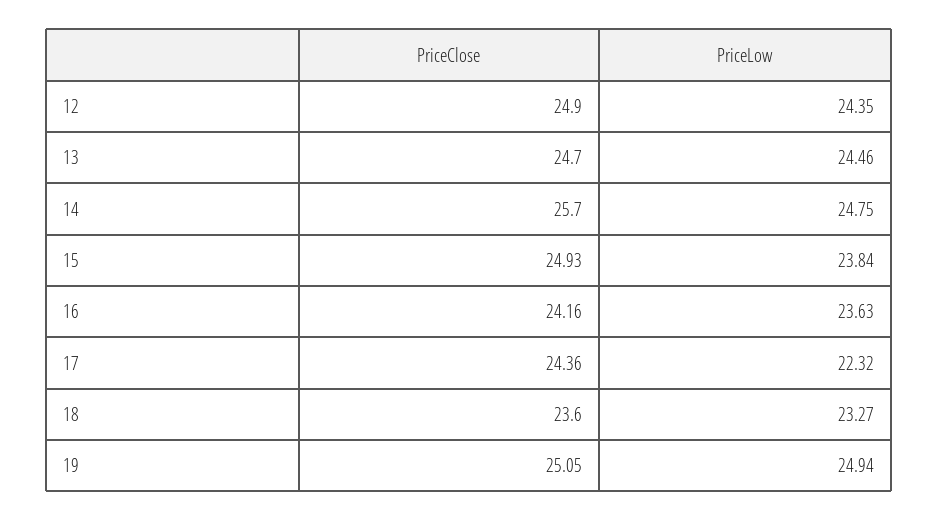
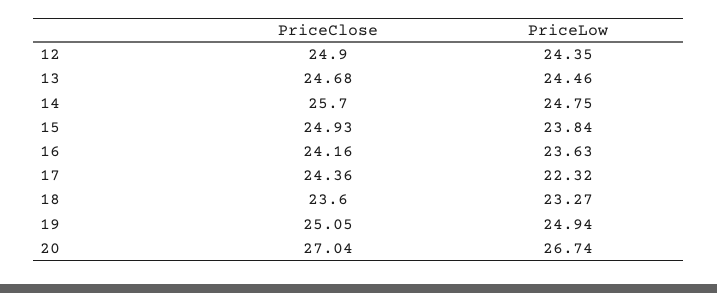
PriceClose, 13: 24.7 -> 24.68
PriceClose, 20: none -> 27.04
PriceLow, 20: none -> 26.74

